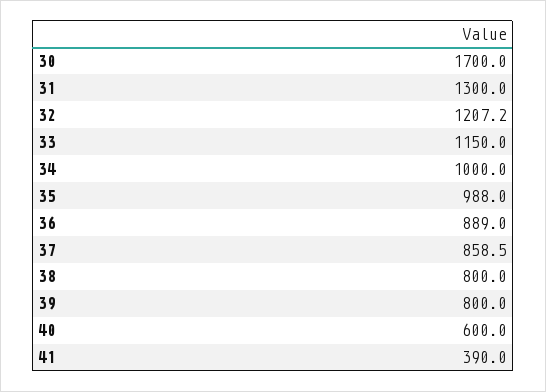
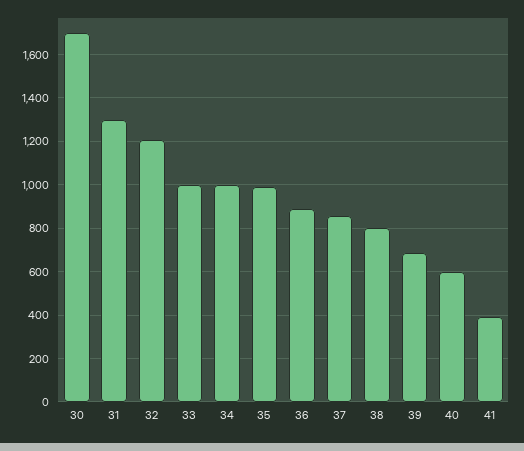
33: 1150 -> 1000
39: 800 -> 700

